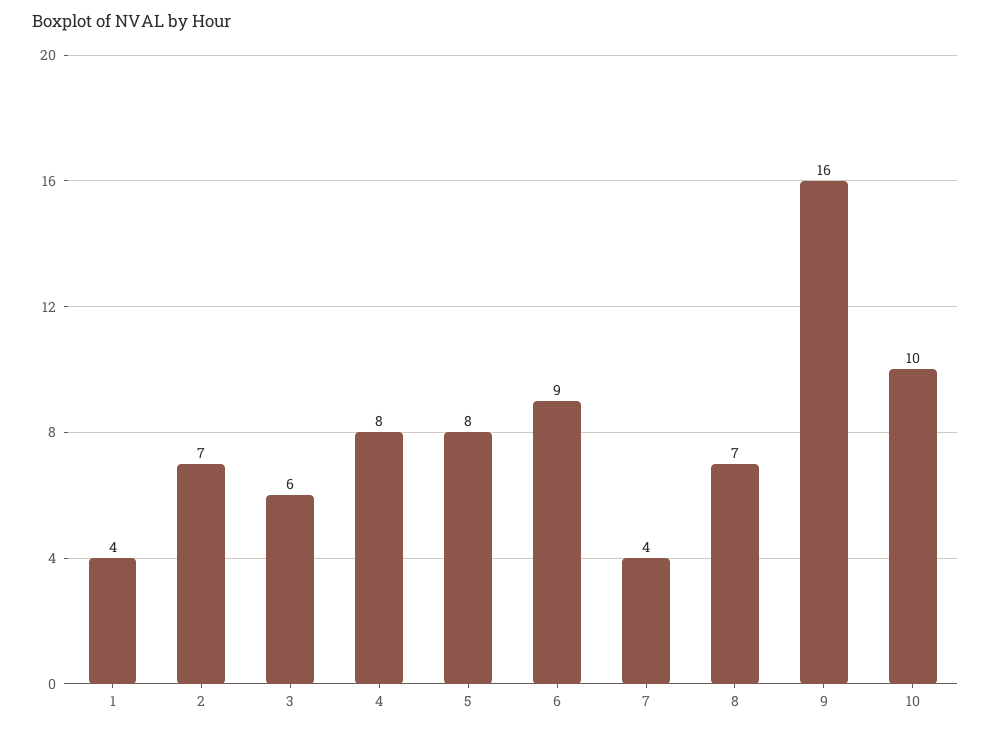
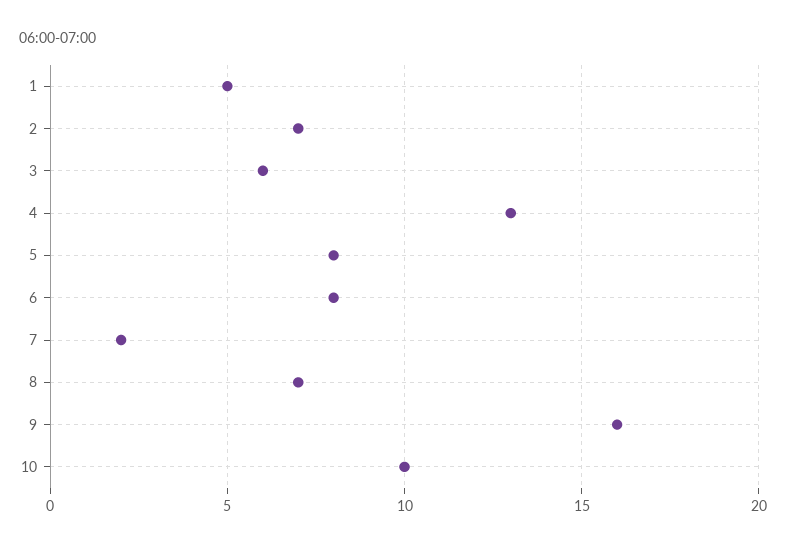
1: 4 -> 5
4: 8 -> 13
6: 9 -> 8
7: 4 -> 2

